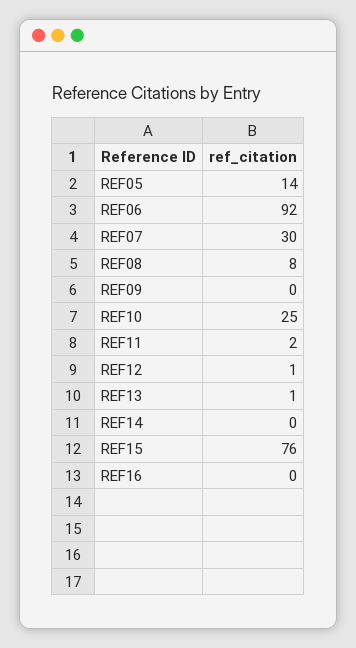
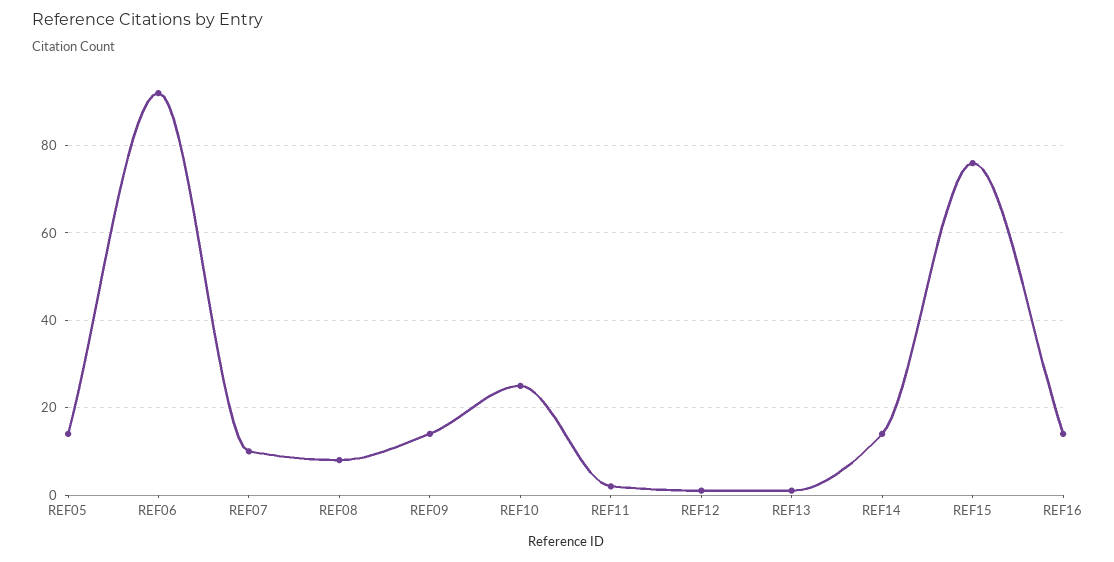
REF07: 30 -> 10
REF09: 0 -> 15
REF14: 0 -> 15
REF16: 0 -> 15

